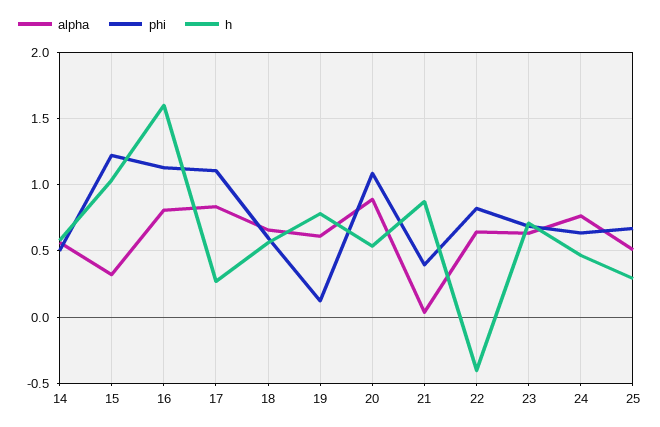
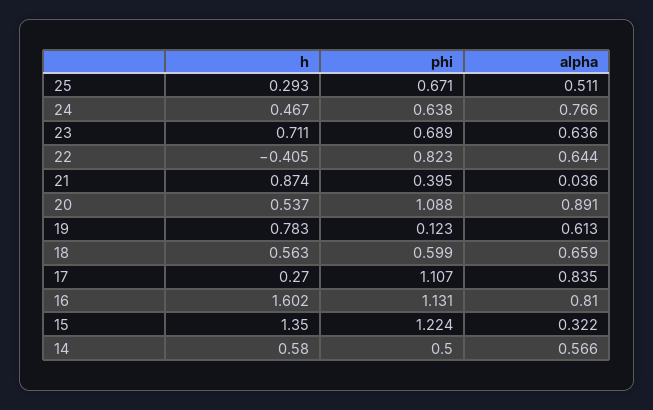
h, 15: 1.05 -> 1.35

